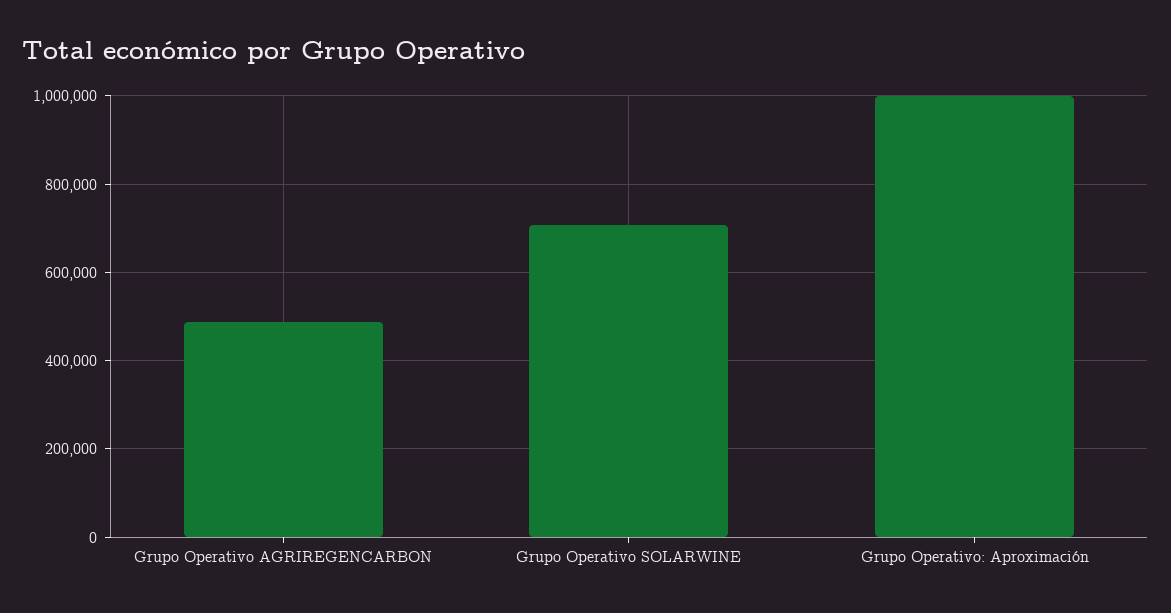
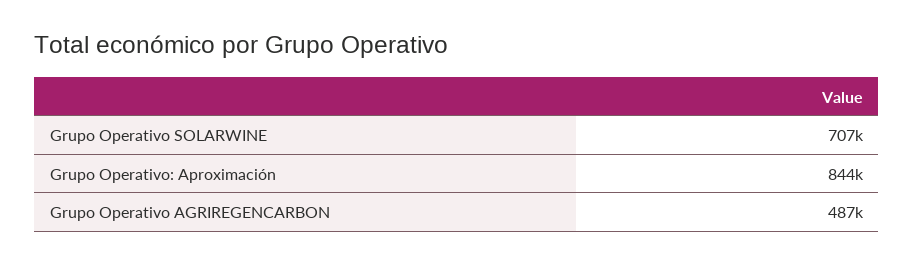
Grupo Operativo: Aproximación: 1000000 -> 844000

